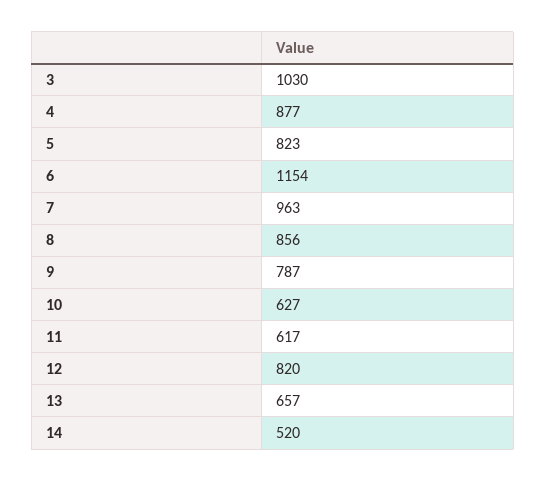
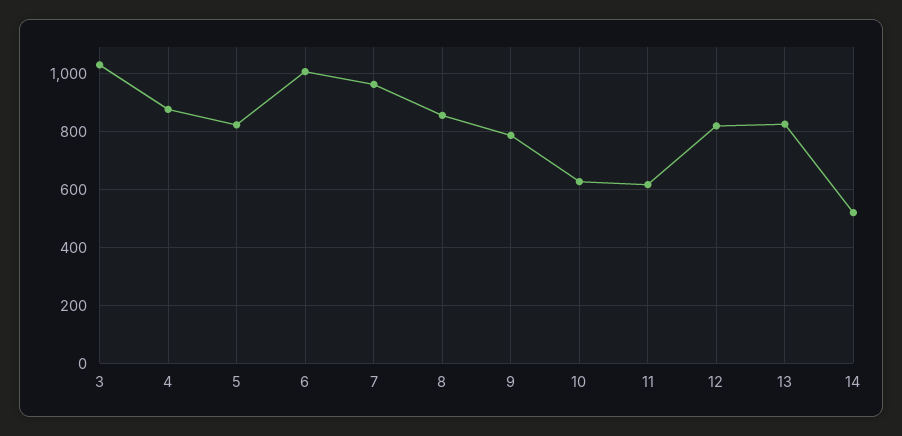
6: 1154 -> 1000
13: 657 -> 825

